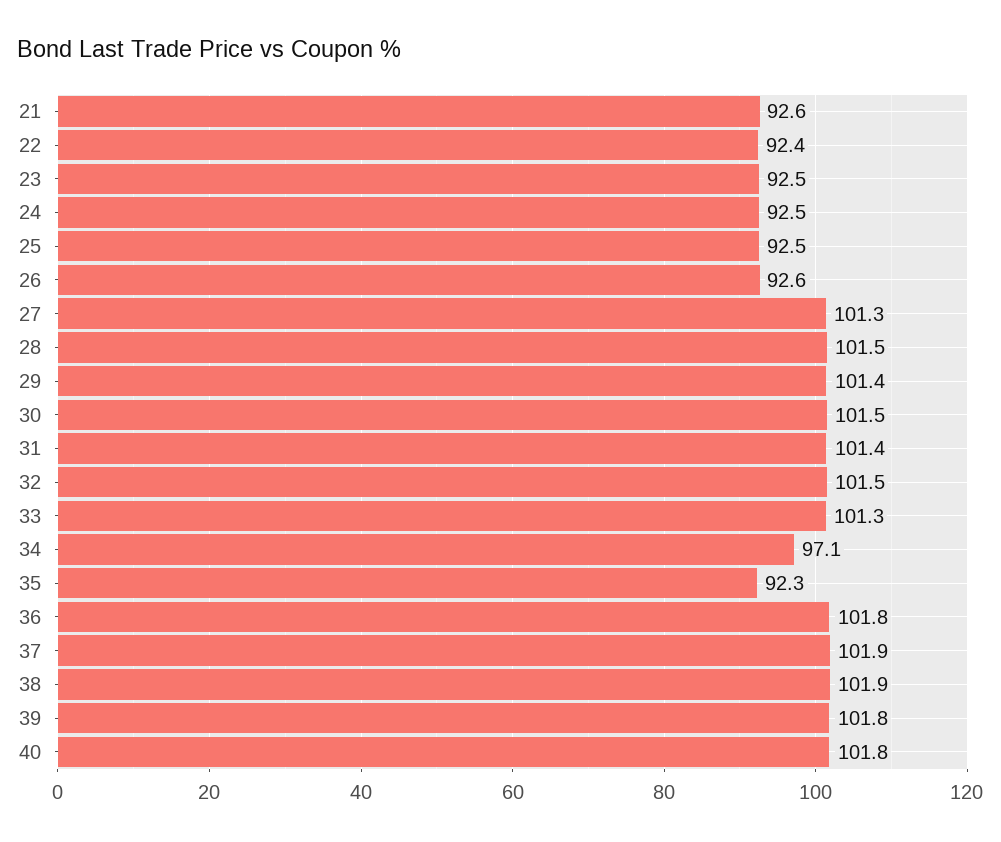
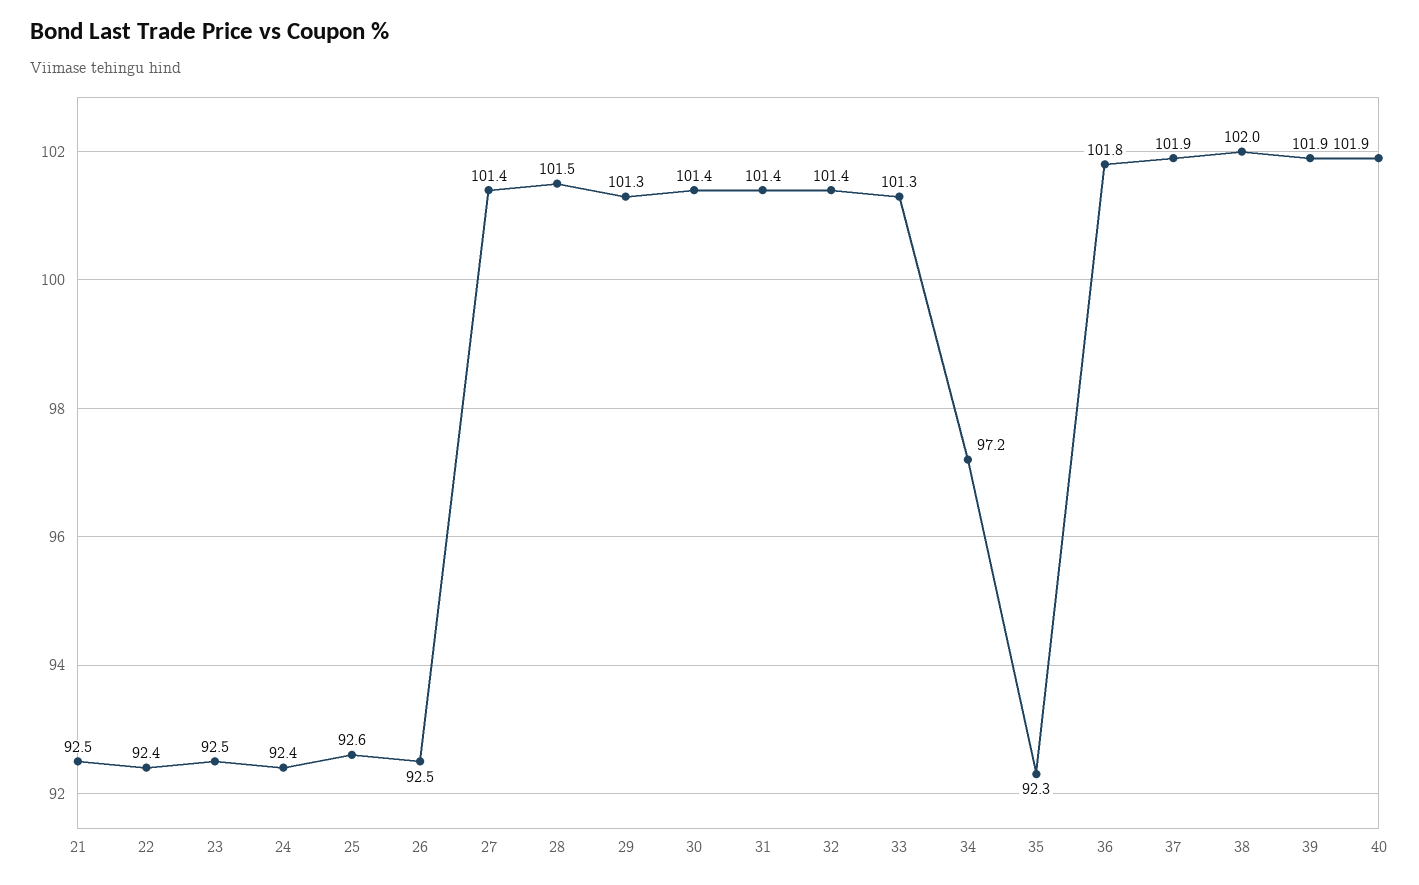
21: 92.6 -> 92.5
24: 92.5 -> 92.4
25: 92.5 -> 92.6
26: 92.6 -> 92.5
27: 101.3 -> 101.4
29: 101.4 -> 101.3
30: 101.5 -> 101.4
32: 101.5 -> 101.4
34: 97.1 -> 97.2
38: 101.9 -> 102
39: 101.8 -> 101.9
40: 101.8 -> 101.9

